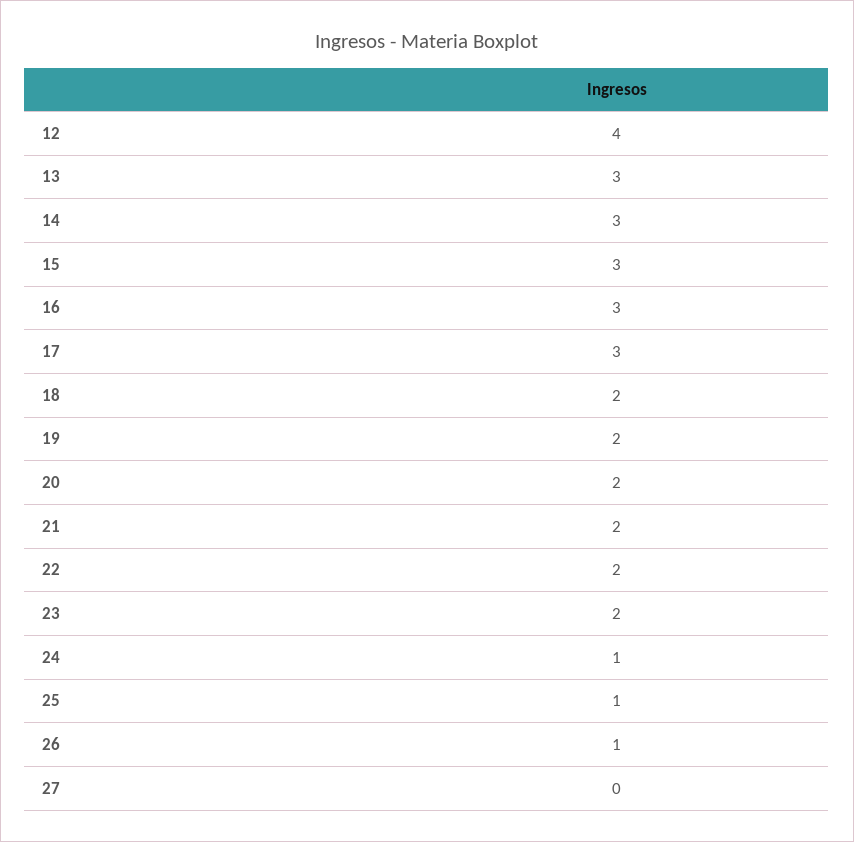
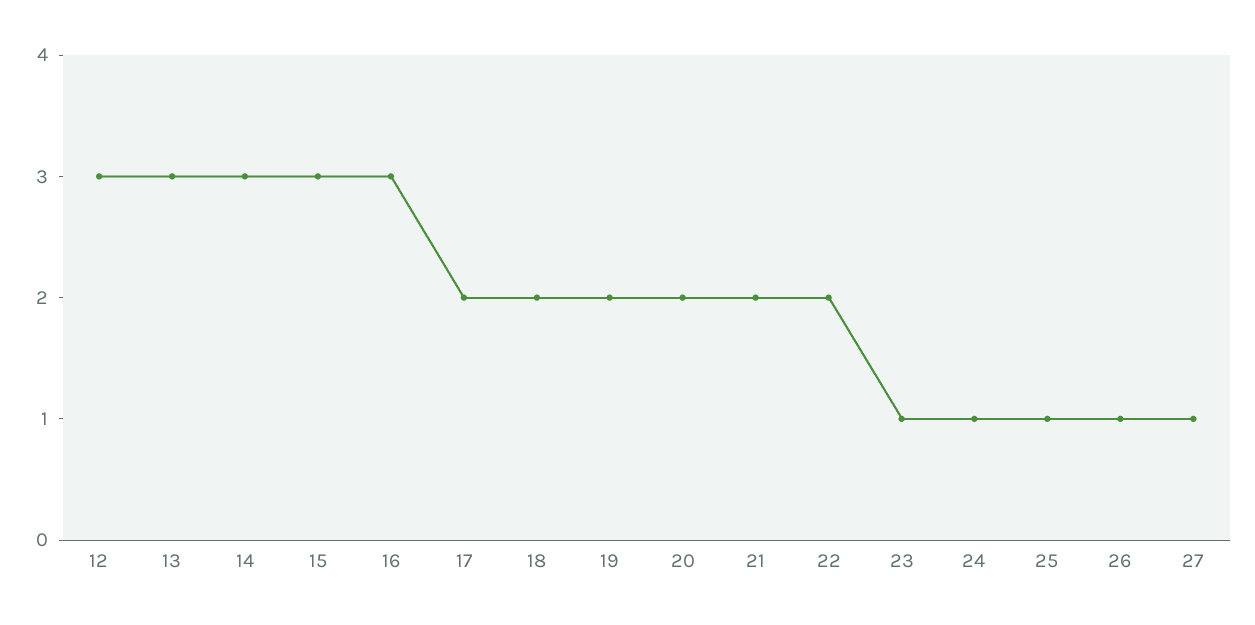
12: 4 -> 3
17: 3 -> 2
23: 2 -> 1
27: 0 -> 1

